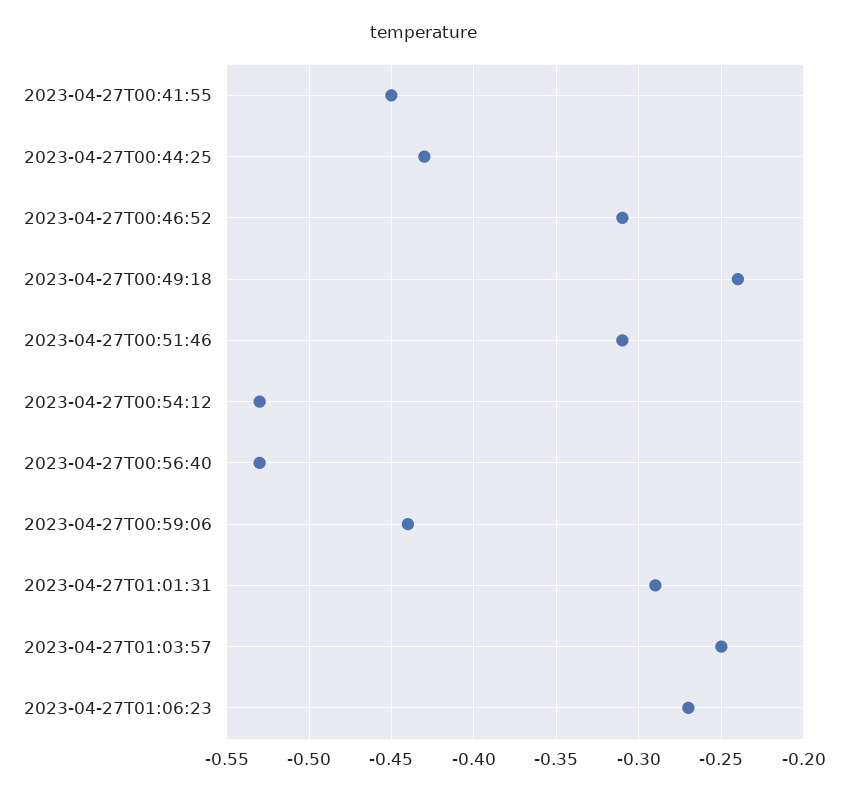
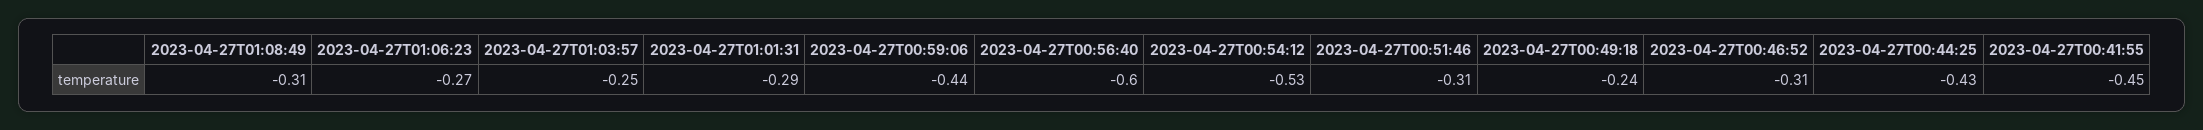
2023-04-27T00:56:40: -0.53 -> -0.6
2023-04-27T01:08:49: none -> -0.31

